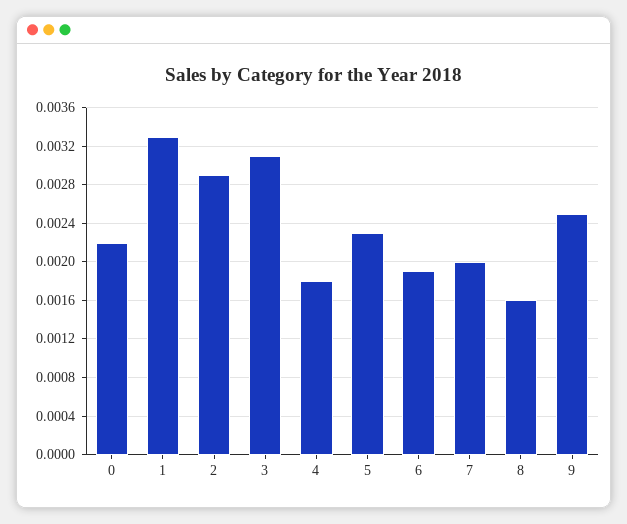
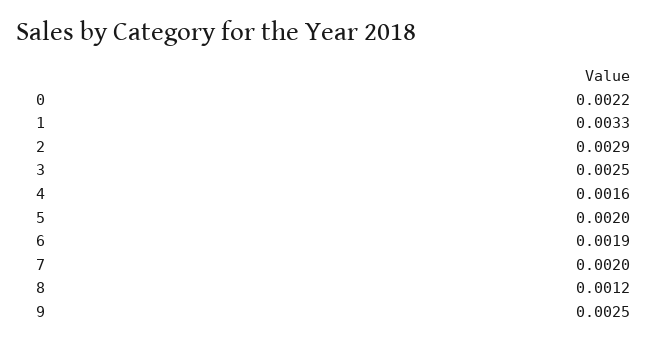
3: 0.0031 -> 0.0025
4: 0.0018 -> 0.0016
5: 0.0023 -> 0.002
8: 0.0016 -> 0.0012

